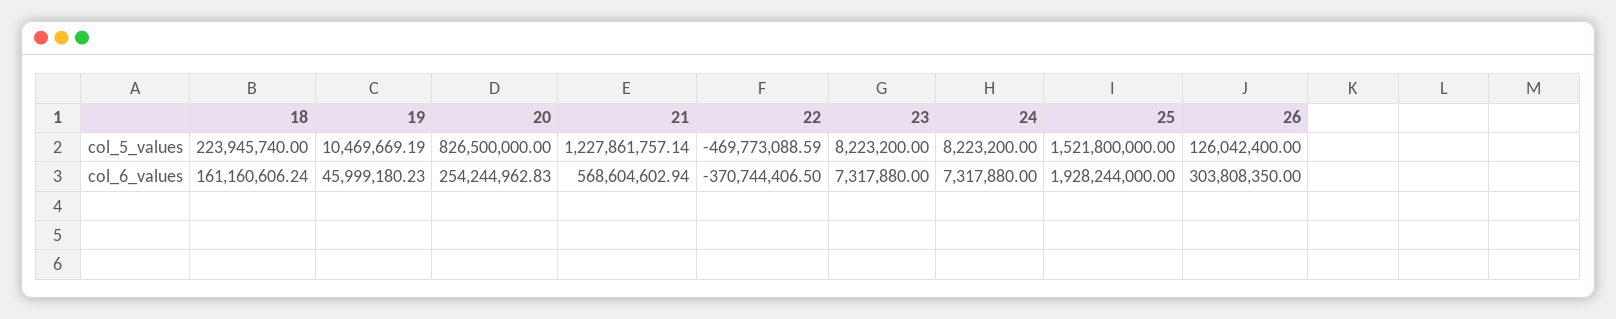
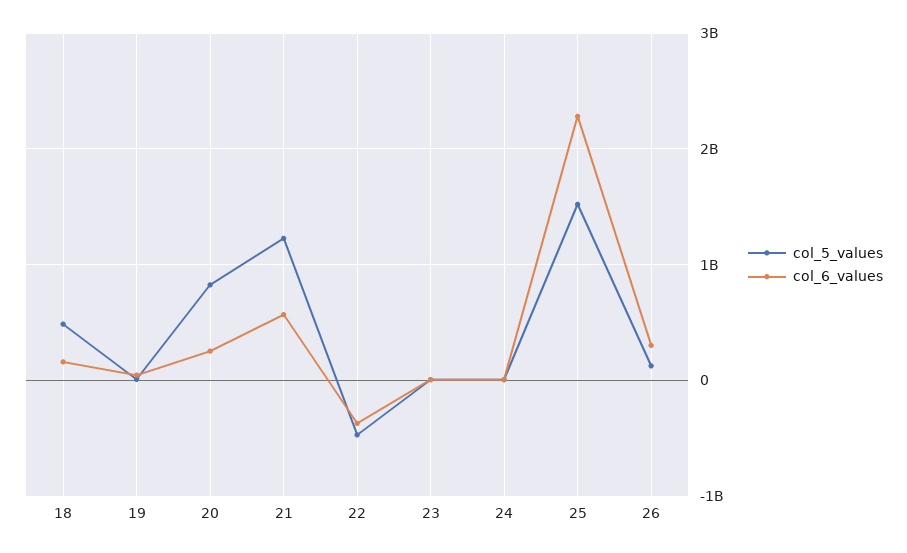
col_5_values, 18: 223945740 -> 500000000
col_6_values, 25: 1928244000 -> 2300000000

